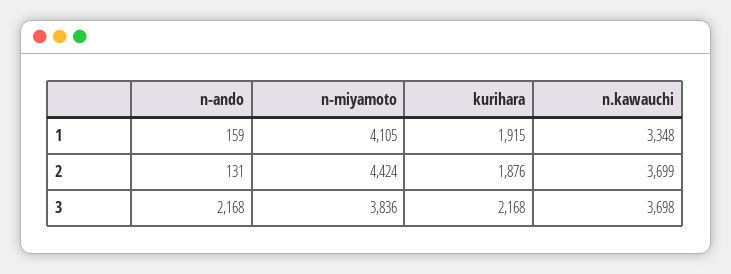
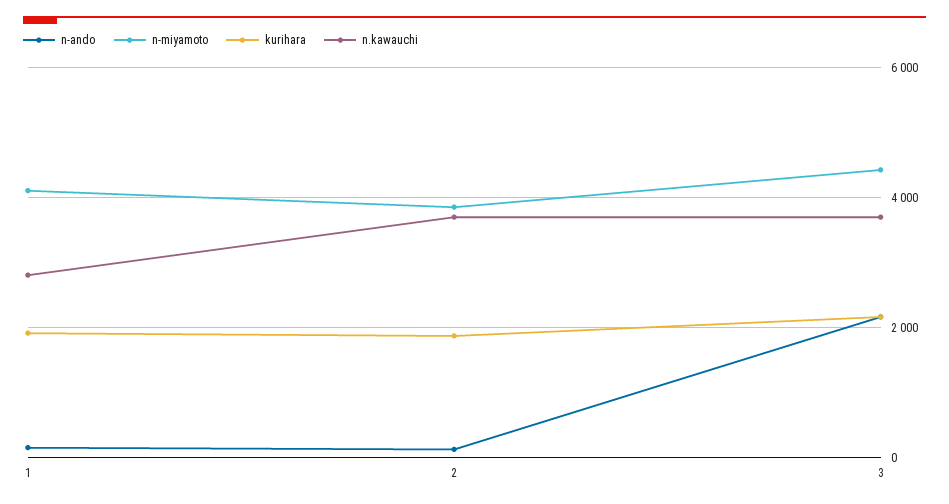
n.kawauchi, 1: 3348 -> 2800
n-miyamoto, 2: 4424 -> 3800
n-miyamoto, 3: 3836 -> 4400

